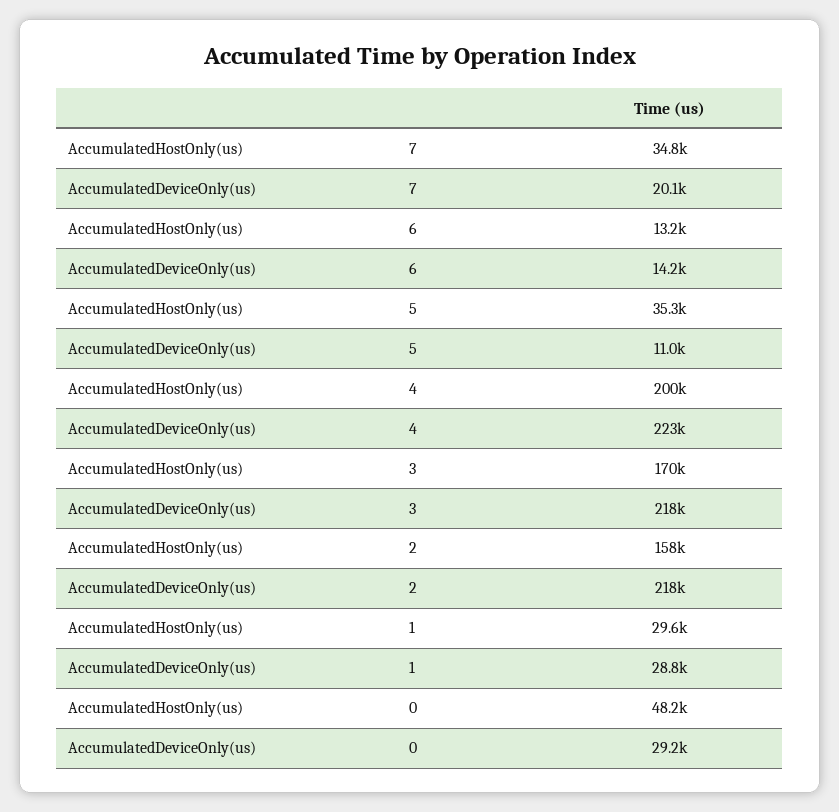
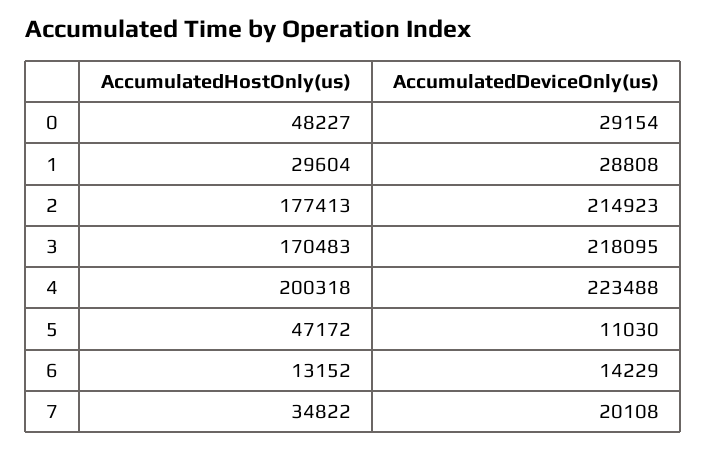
AccumulatedHostOnly(us), 5: 35300 -> 47172
AccumulatedHostOnly(us), 2: 158000 -> 177413
AccumulatedDeviceOnly(us), 2: 218000 -> 214923

